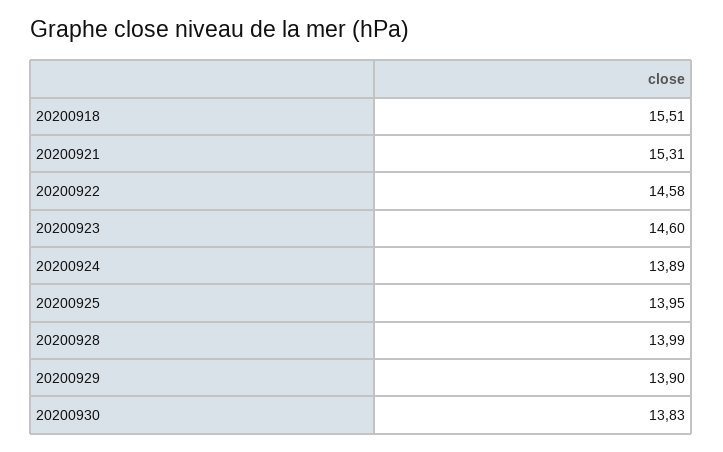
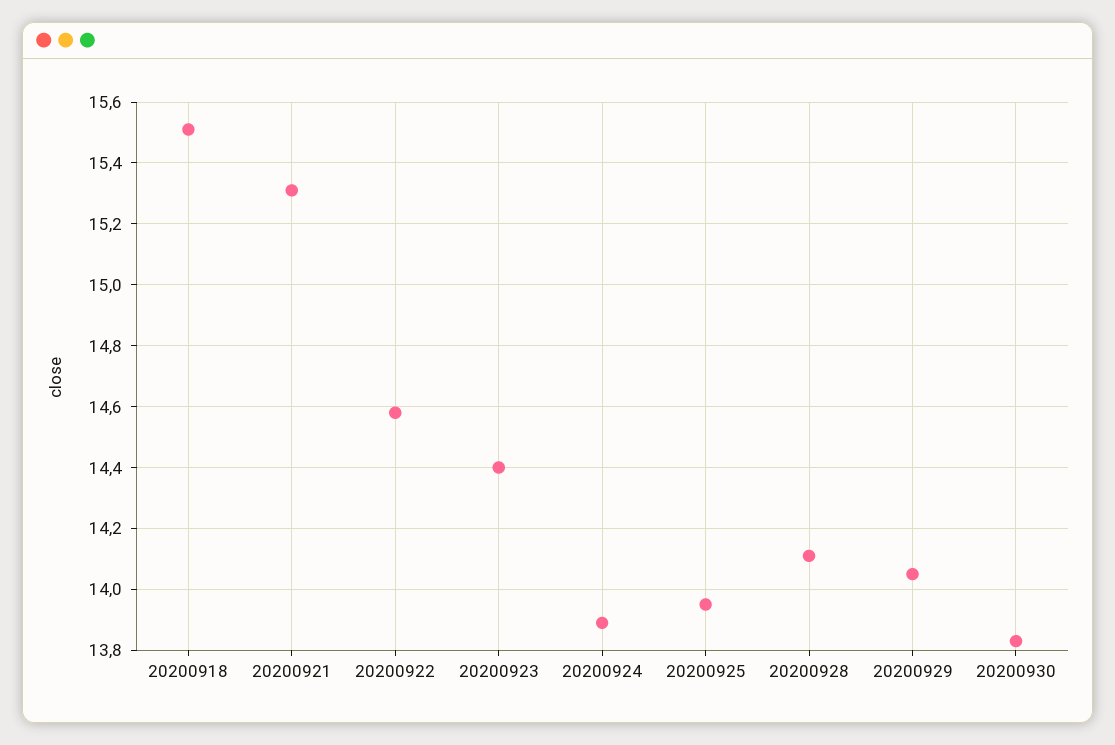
20200923: 14.6 -> 14.4
20200928: 13.99 -> 14.1
20200929: 13.9 -> 14.05

